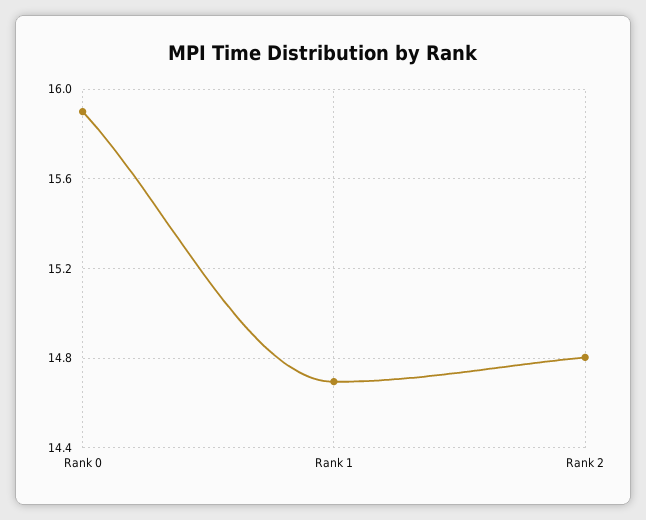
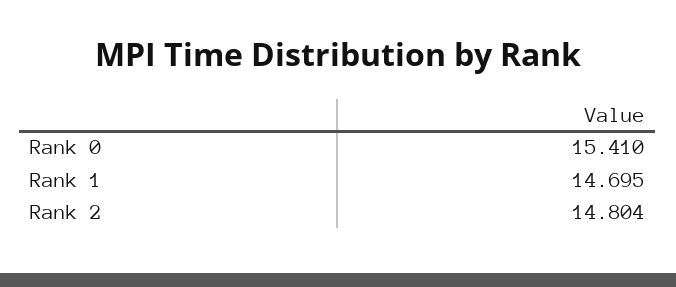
Rank 0: 15.9 -> 15.41

